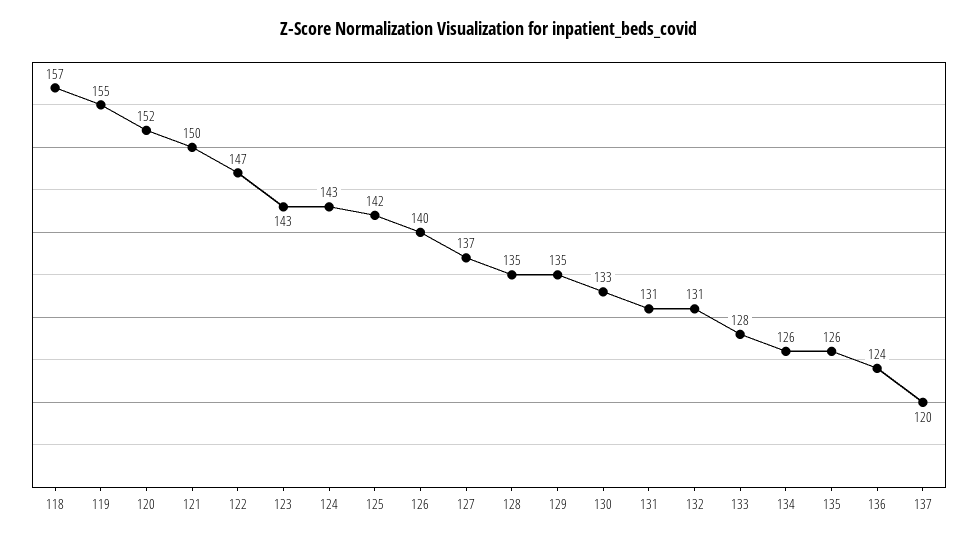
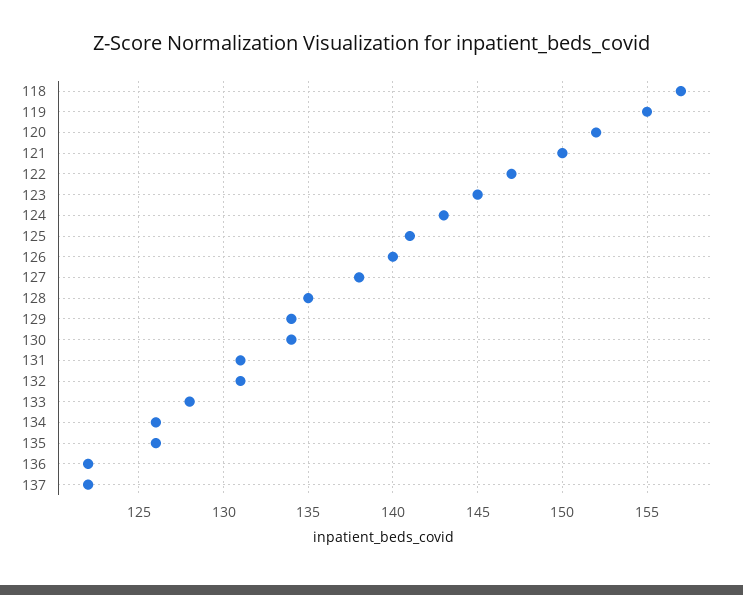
123: 143 -> 145
125: 142 -> 141
127: 137 -> 138
129: 135 -> 134
130: 133 -> 134
136: 124 -> 122
137: 120 -> 122

